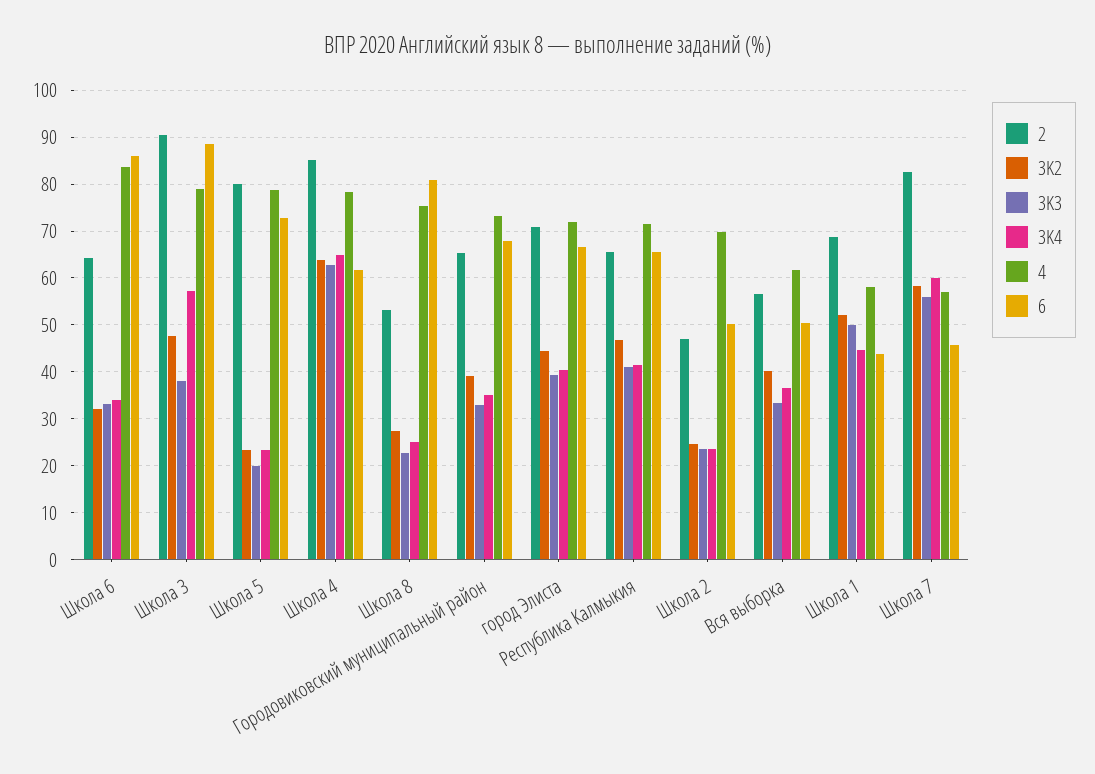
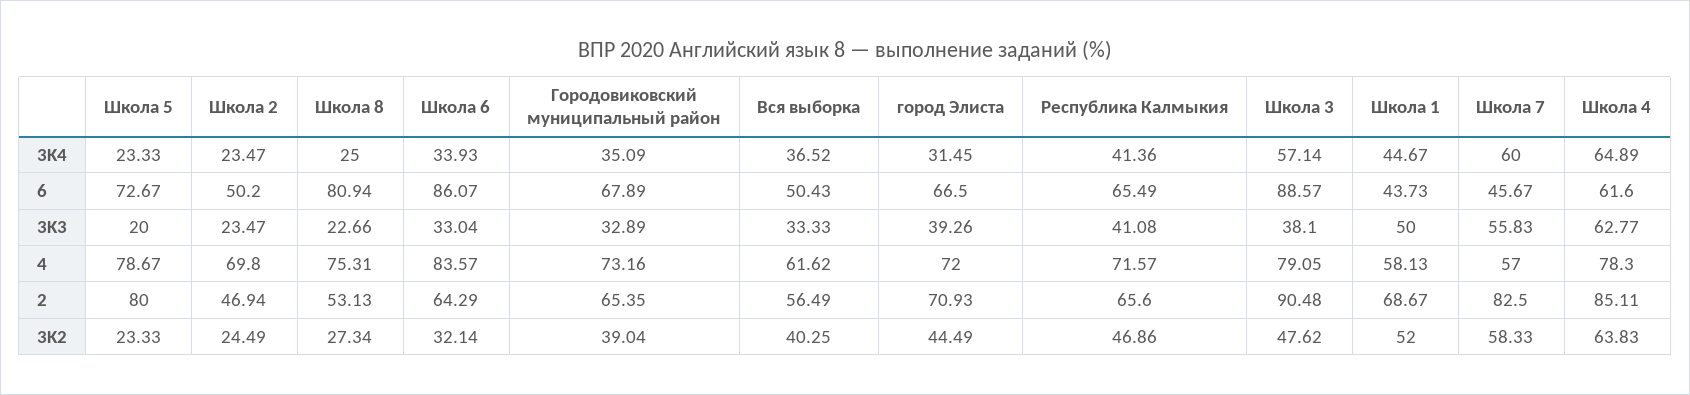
3K4, город Элиста: 40 -> 31.45

